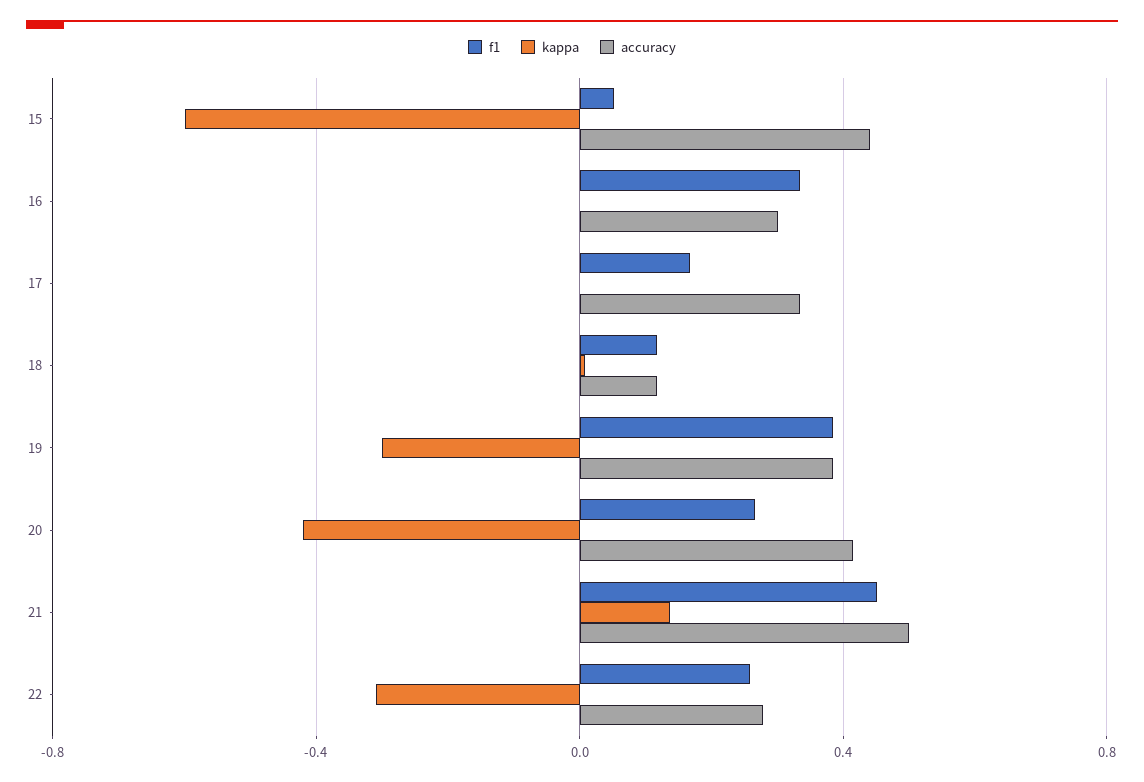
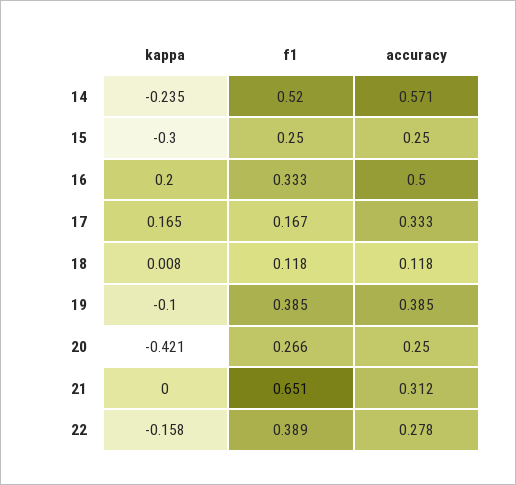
f1, 15: 0.05 -> 0.25
kappa, 15: -0.6 -> -0.3
accuracy, 15: 0.45 -> 0.25
kappa, 16: 0 -> 0.2
accuracy, 16: 0.3 -> 0.5
kappa, 17: 0 -> 0.165
kappa, 19: -0.3 -> -0.1
accuracy, 20: 0.4 -> 0.25
f1, 21: 0.45 -> 0.651
kappa, 21: 0.15 -> 0
accuracy, 21: 0.5 -> 0.312
f1, 22: 0.25 -> 0.389
kappa, 22: -0.3 -> -0.158
kappa, 14: none -> -0.235
f1, 14: none -> 0.52
accuracy, 14: none -> 0.571

